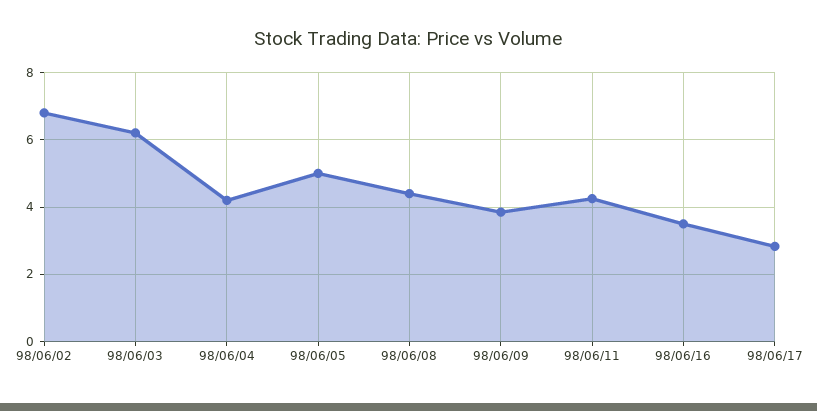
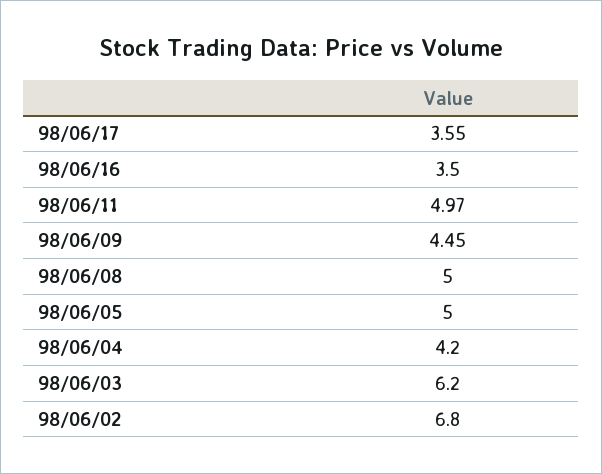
98/06/08: 4.4 -> 5
98/06/09: 3.8 -> 4.45
98/06/11: 4.2 -> 4.97
98/06/17: 2.8 -> 3.55

